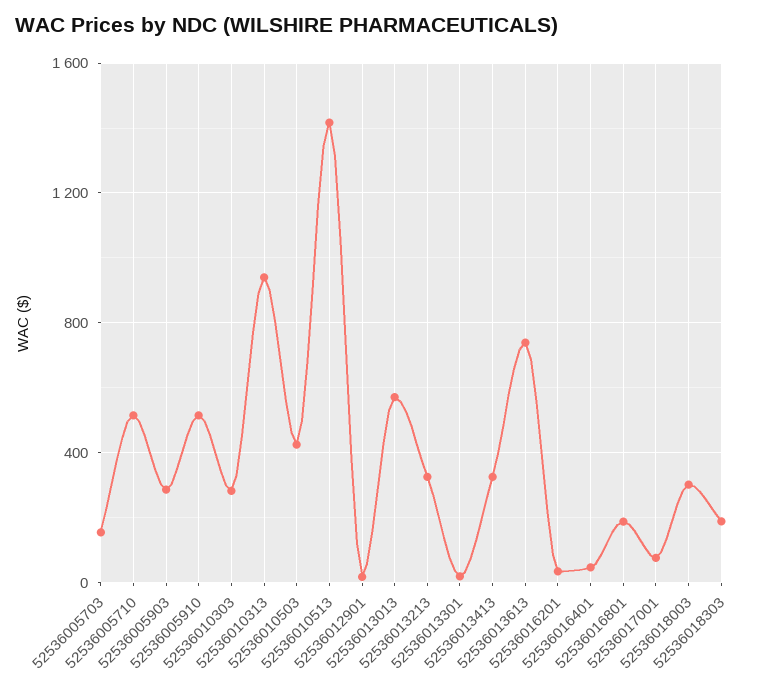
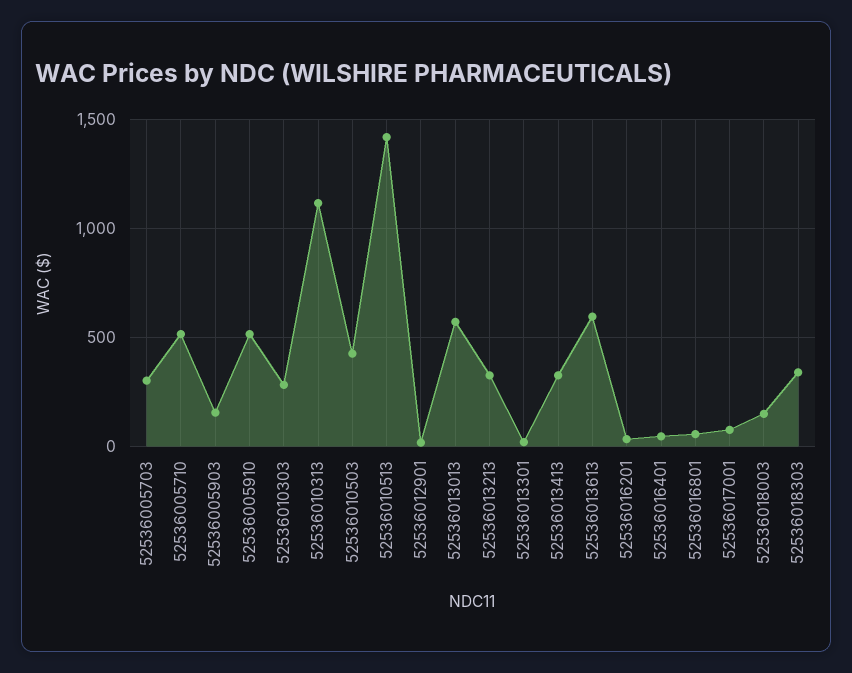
52536005703: 150 -> 300
52536005903: 300 -> 150
52536010313: 950 -> 1100
52536013613: 750 -> 600
52536016801: 200 -> 50
52536018003: 300 -> 150
52536018303: 200 -> 350

